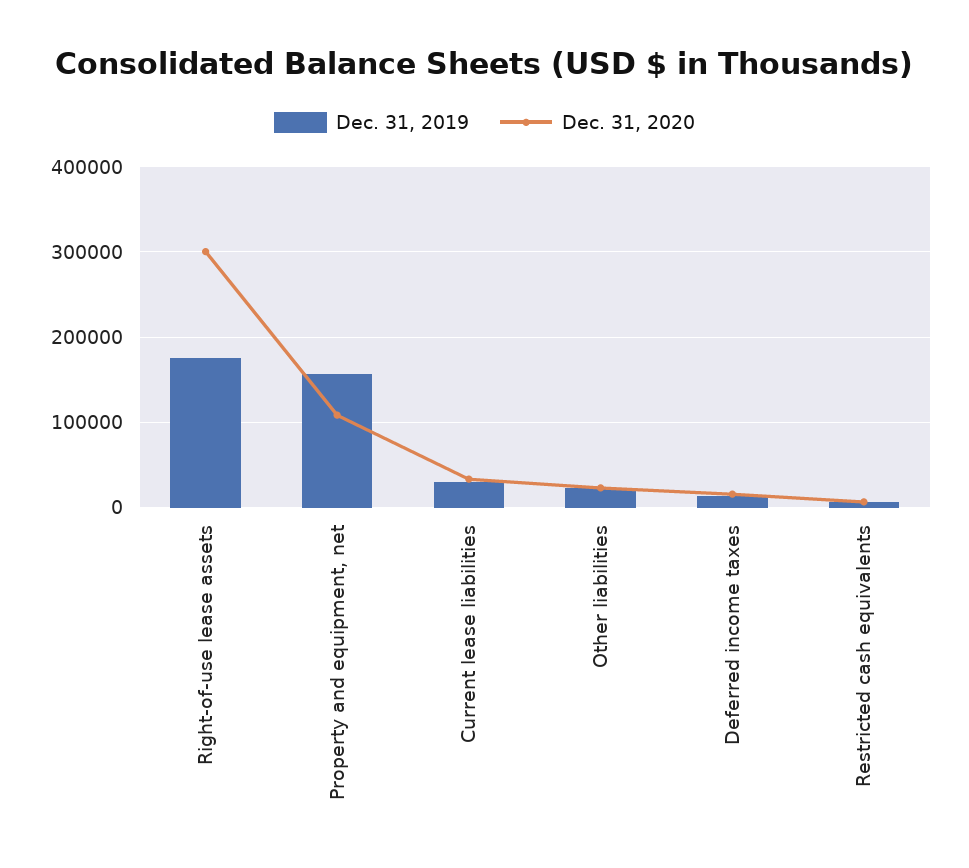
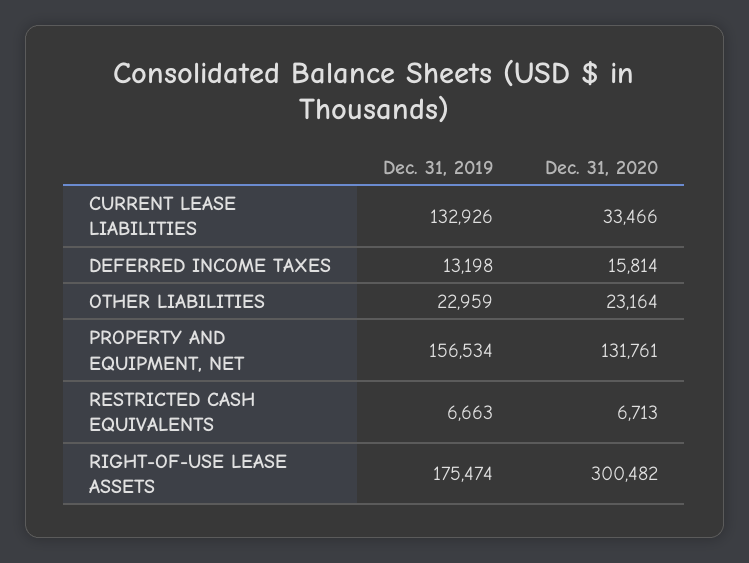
Dec. 31, 2020, Property and equipment, net: 110000 -> 131761
Dec. 31, 2019, Current lease liabilities: 30000 -> 132926

